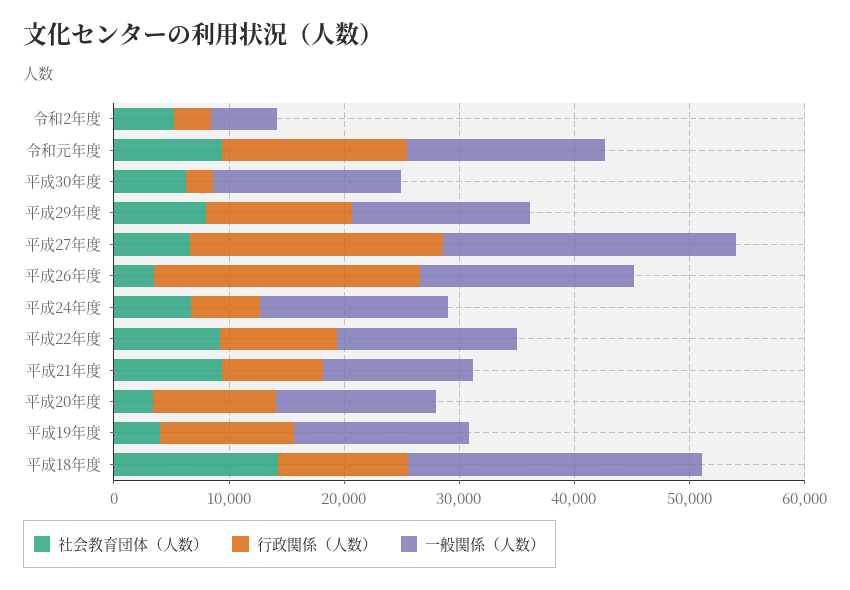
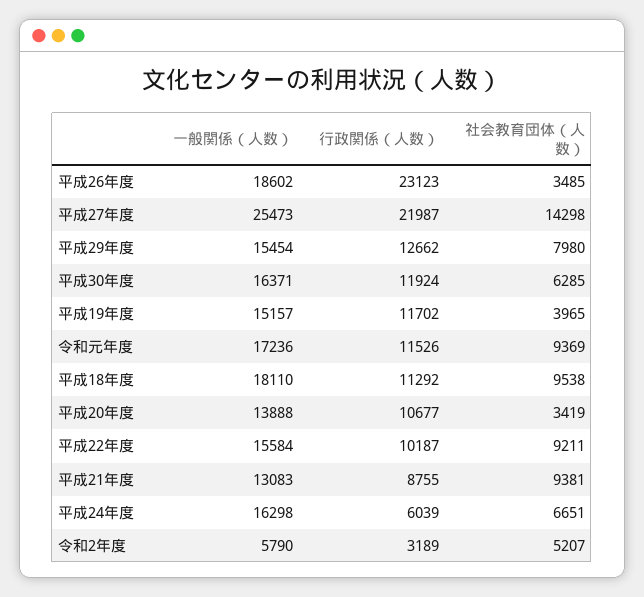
行政関係（人数）, 令和元年度: 16000 -> 11526
行政関係（人数）, 平成30年度: 2000 -> 11924
社会教育団体（人数）, 平成27年度: 6000 -> 14298
社会教育団体（人数）, 平成18年度: 14000 -> 9538
一般関係（人数）, 平成18年度: 26000 -> 18110

